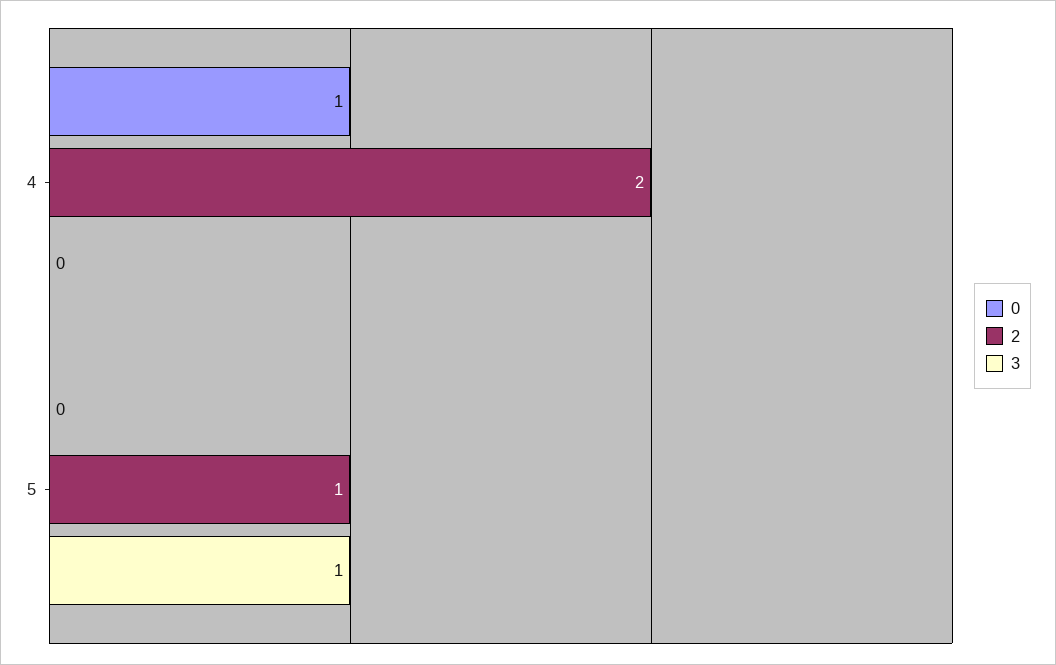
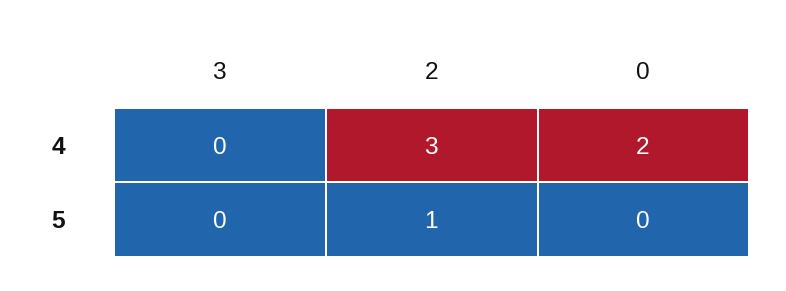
0, 4: 1 -> 2
2, 4: 2 -> 3
3, 5: 1 -> 0

